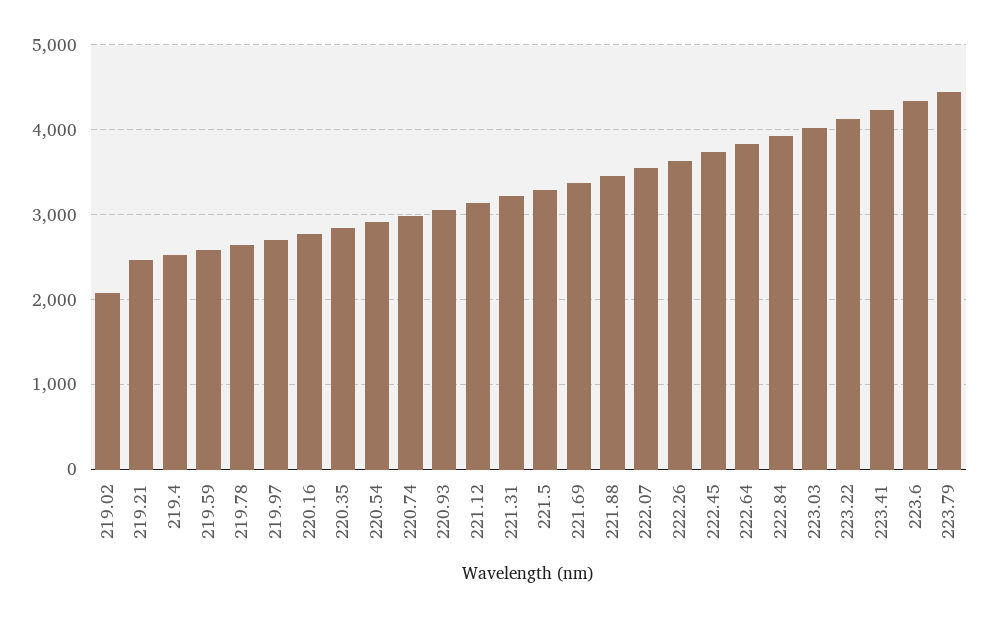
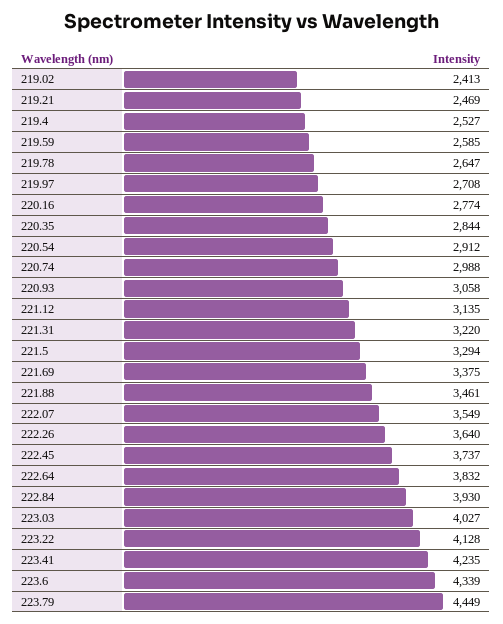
219.02: 2100 -> 2413

